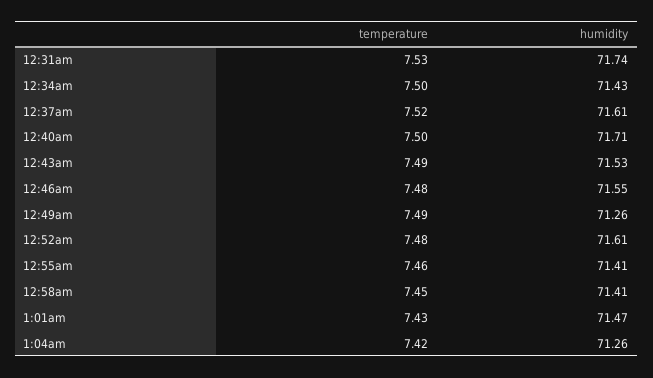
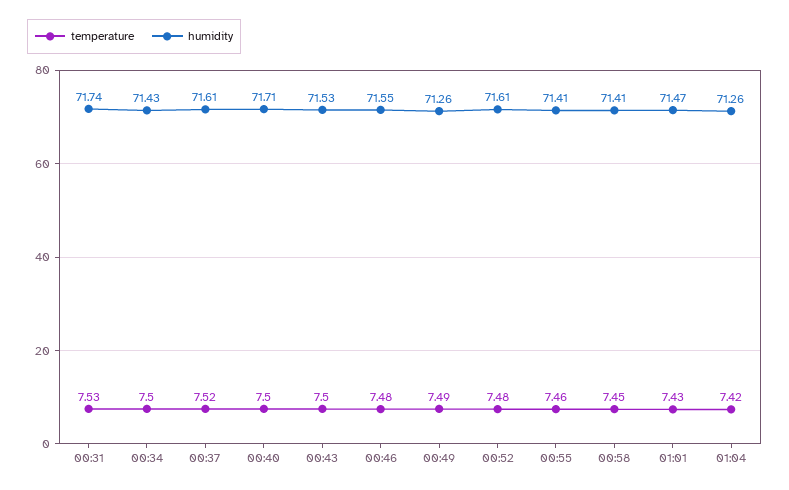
temperature, 12:43am: 7.49 -> 7.5

